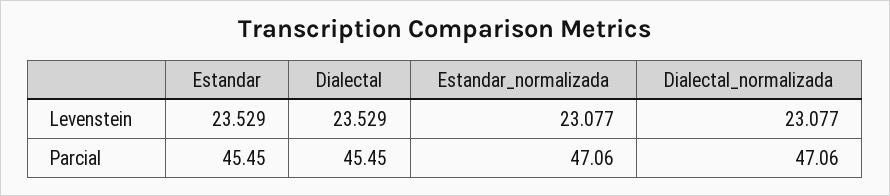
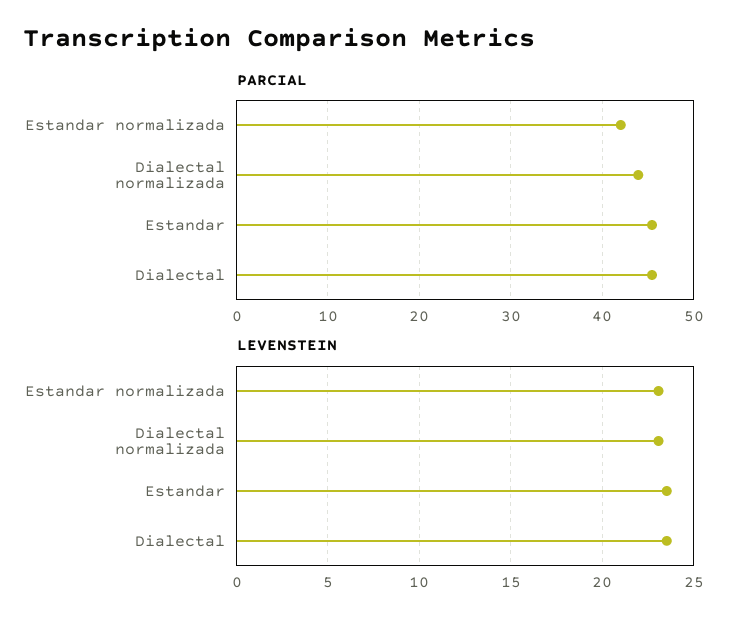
Parcial, Estandar_normalizada: 47.06 -> 42
Parcial, Dialectal_normalizada: 47.06 -> 44

